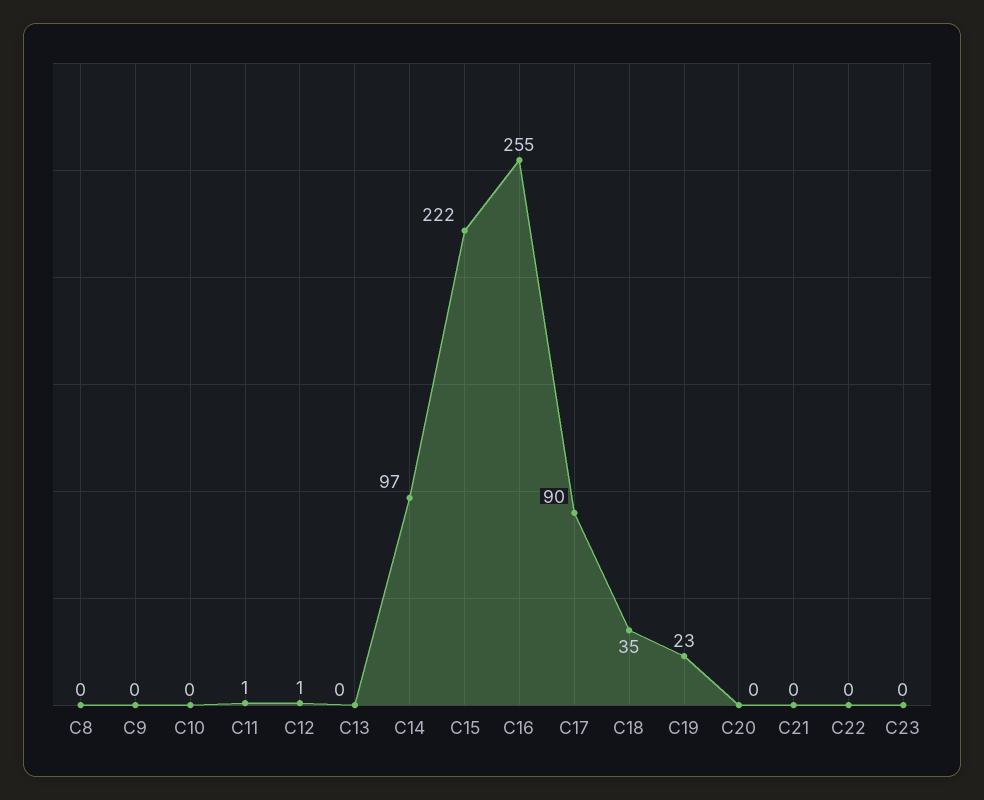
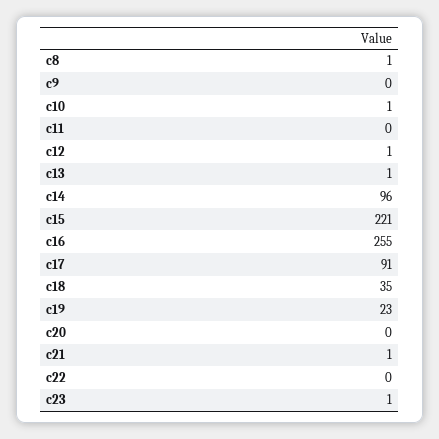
C8: 0 -> 1
C10: 0 -> 1
C11: 1 -> 0
C13: 0 -> 1
C14: 97 -> 96
C15: 222 -> 221
C17: 90 -> 91
C21: 0 -> 1
C23: 0 -> 1

